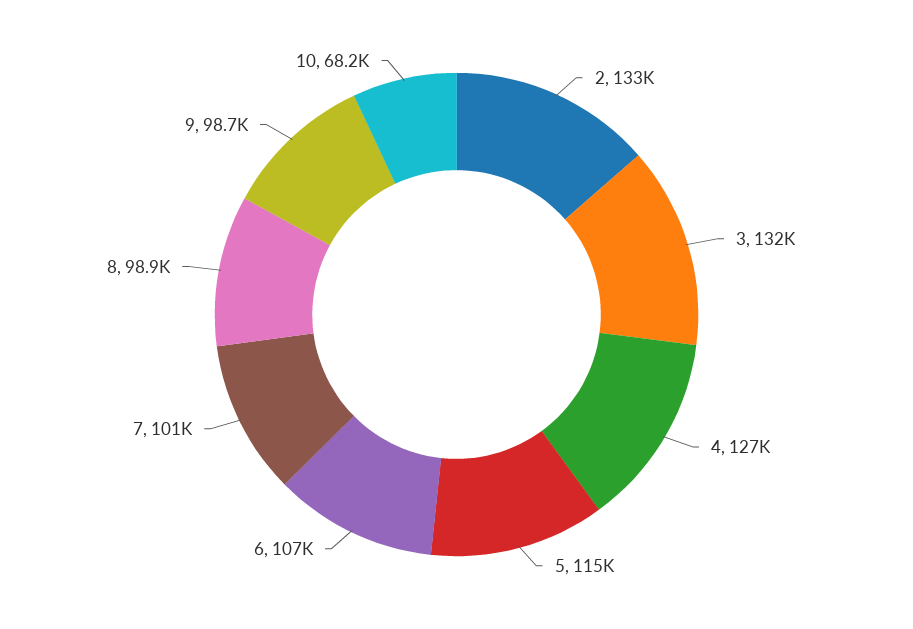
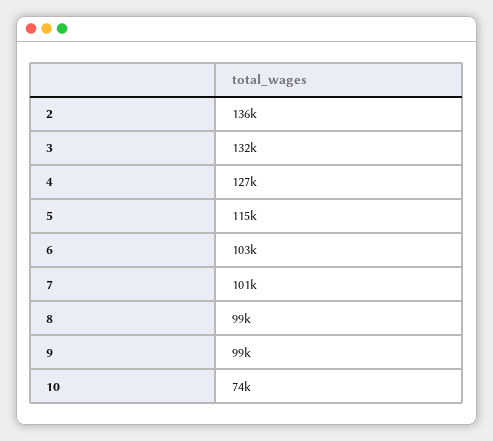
2: 133000 -> 136000
6: 107000 -> 103000
10: 68200 -> 74000

